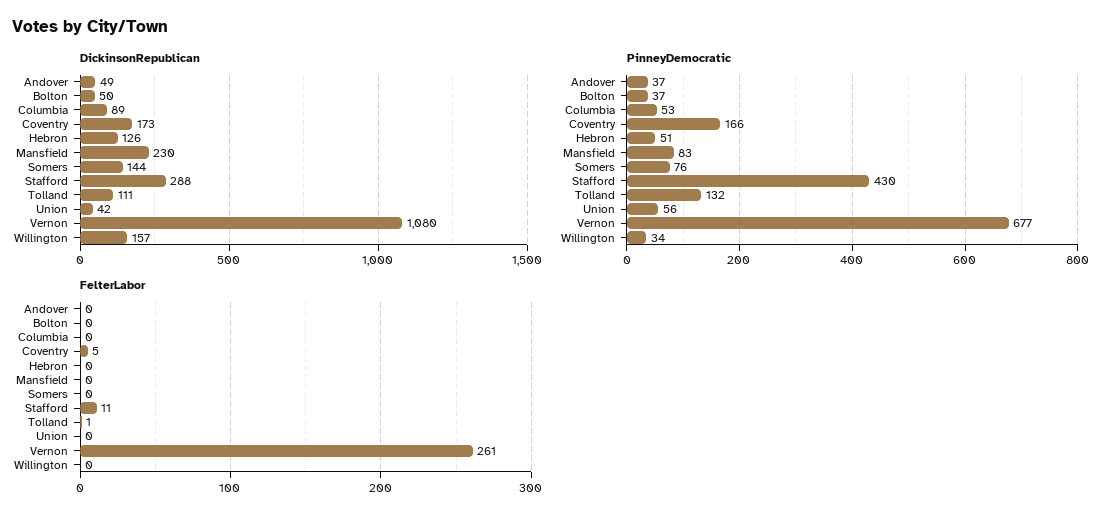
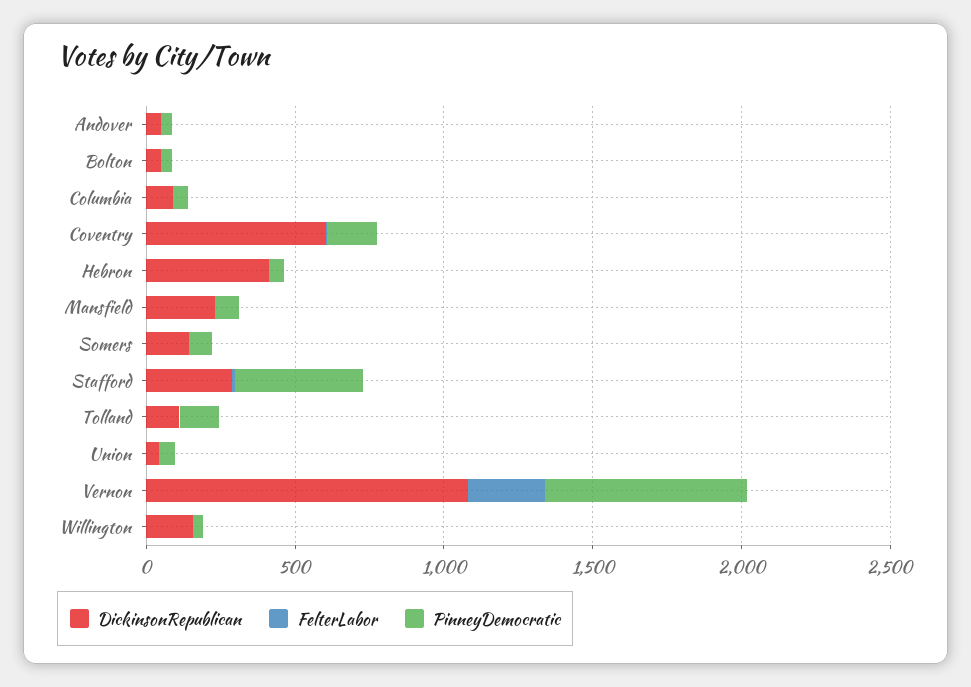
DickinsonRepublican, Coventry: 173 -> 600
DickinsonRepublican, Hebron: 126 -> 400

